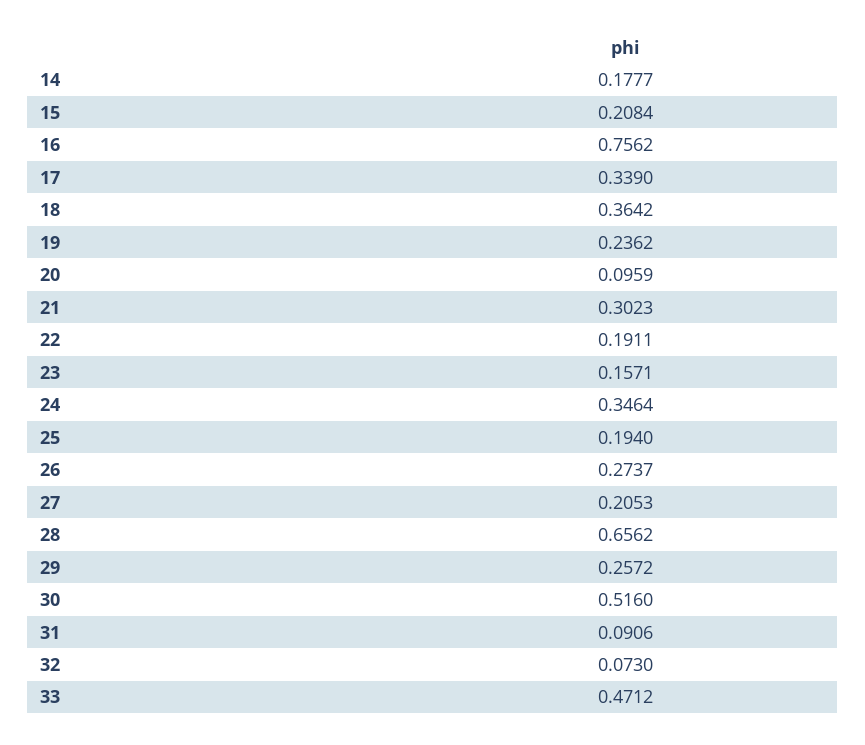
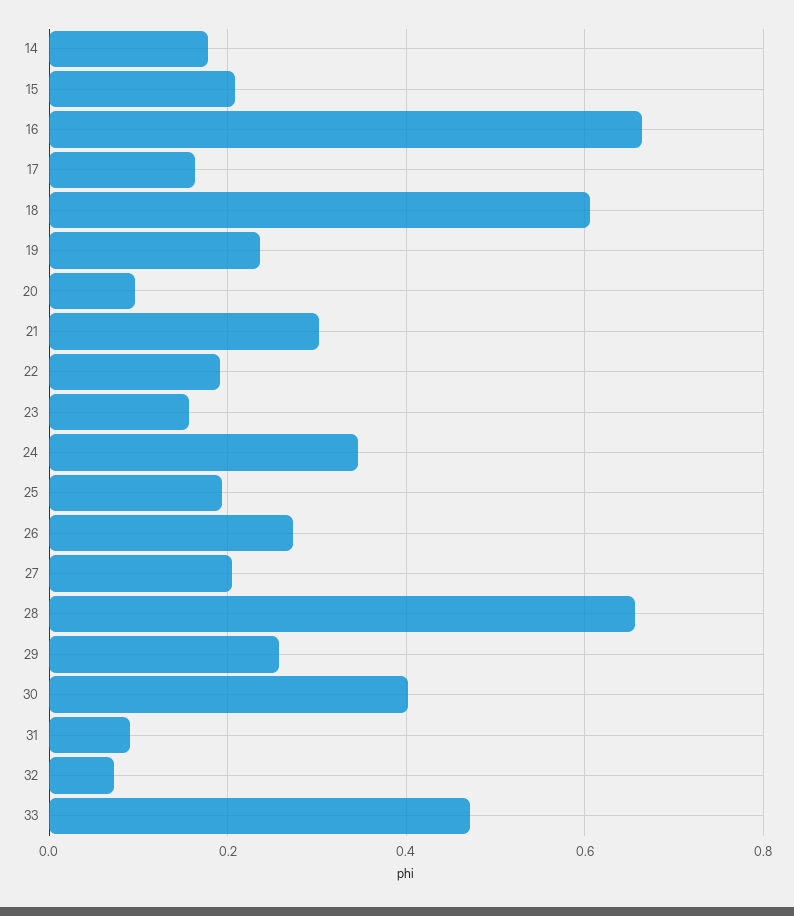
16: 0.7562 -> 0.66
17: 0.339 -> 0.16
18: 0.3642 -> 0.6
30: 0.516 -> 0.4

